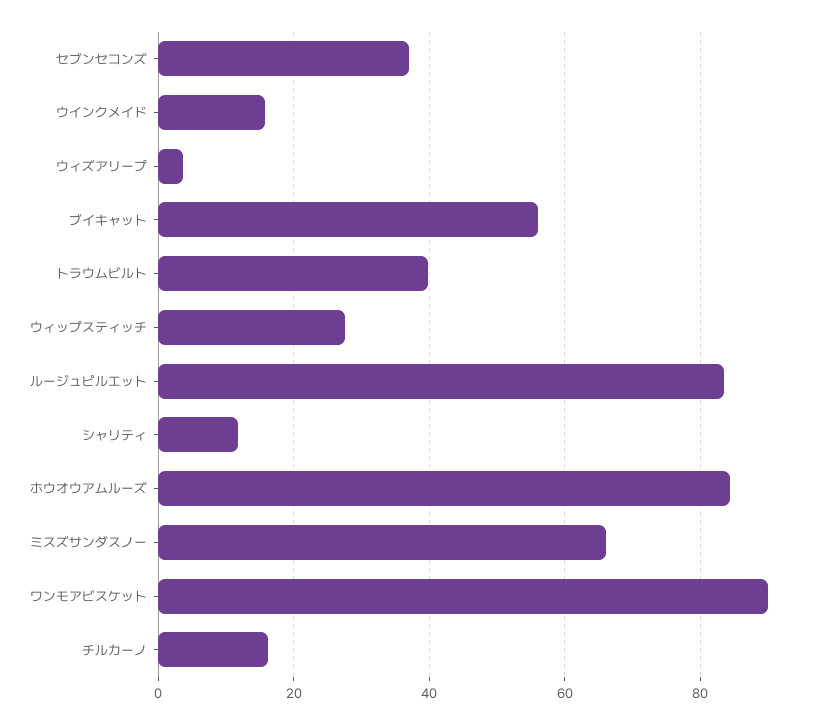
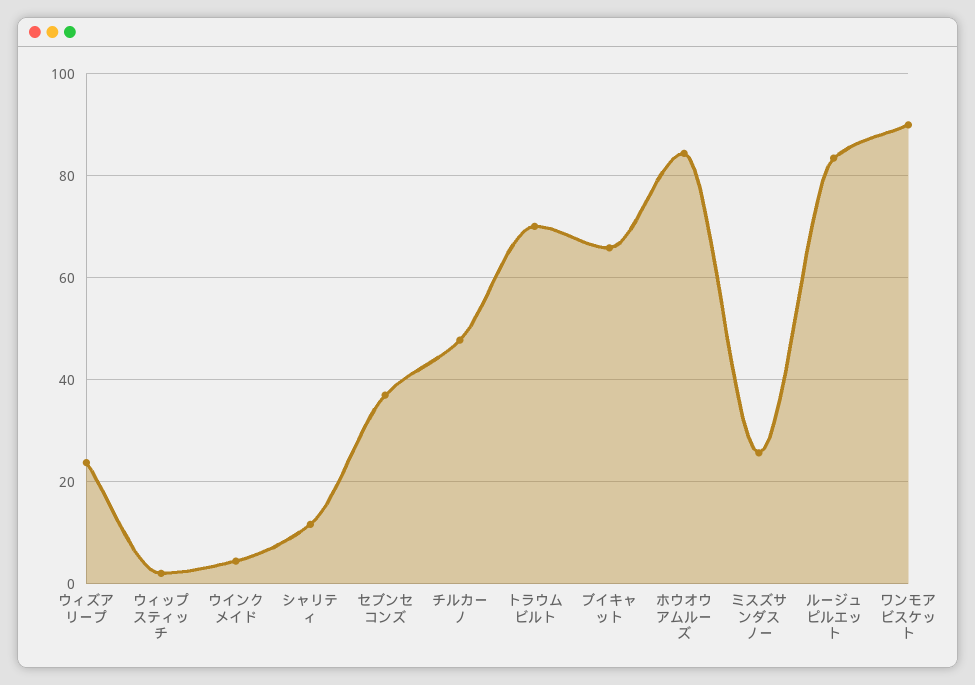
ウインクメイド: 16 -> 4
ウィズアリープ: 4 -> 24
ブイキャット: 56 -> 66
トラウムビルト: 40 -> 70
ウィップスティッチ: 28 -> 2
ミスズサンダスノー: 66 -> 26
チルカーノ: 16 -> 48

